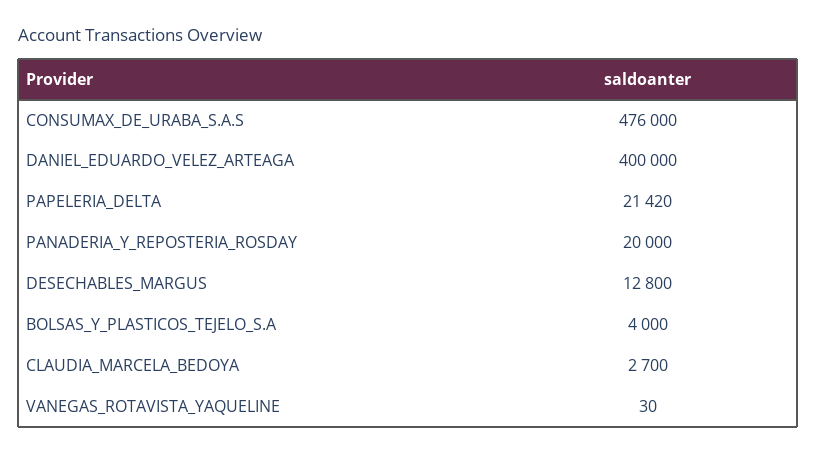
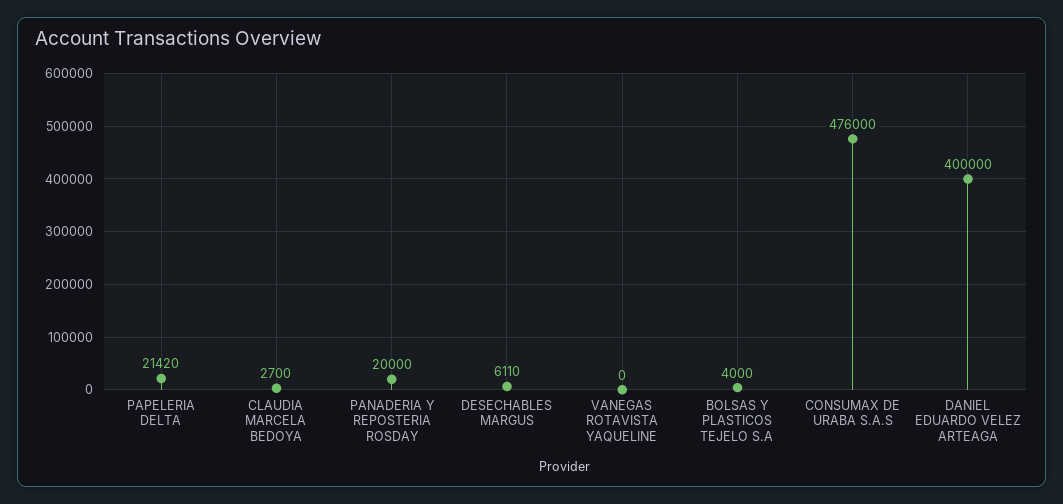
DESECHABLES_MARGUS: 12800 -> 6110
VANEGAS_ROTAVISTA_YAQUELINE: 30 -> 0

